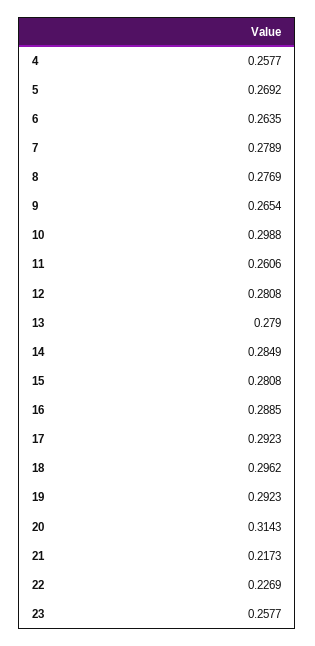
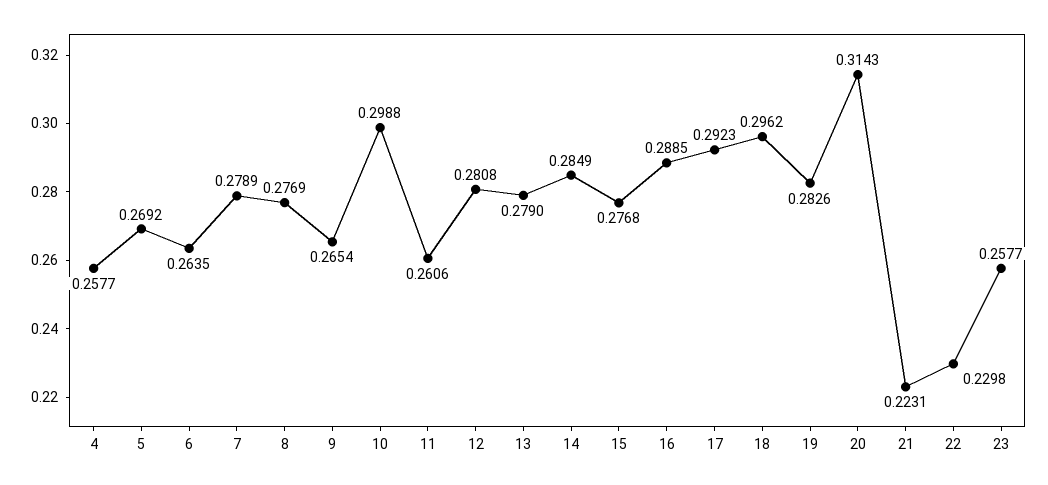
15: 0.2808 -> 0.2768
19: 0.2923 -> 0.2826
21: 0.2173 -> 0.2231
22: 0.2269 -> 0.2298

